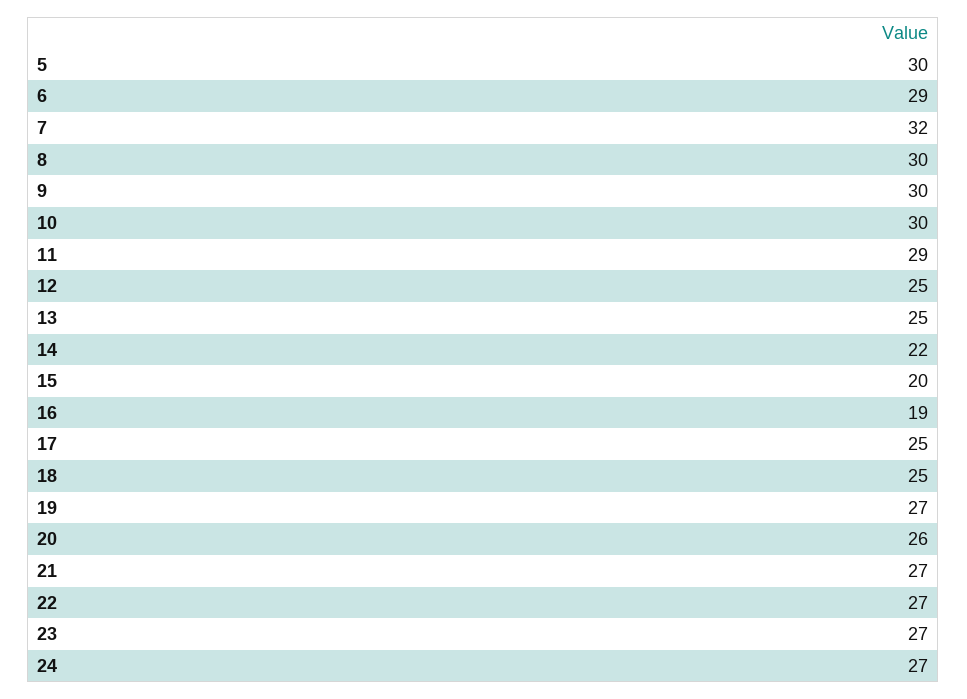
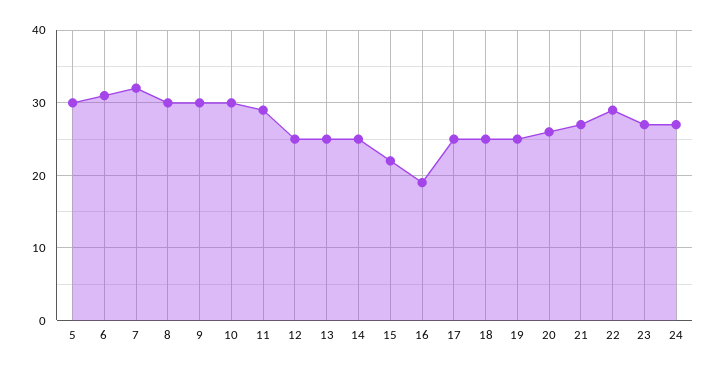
6: 29 -> 31
14: 22 -> 25
15: 20 -> 22
19: 27 -> 25
22: 27 -> 29

